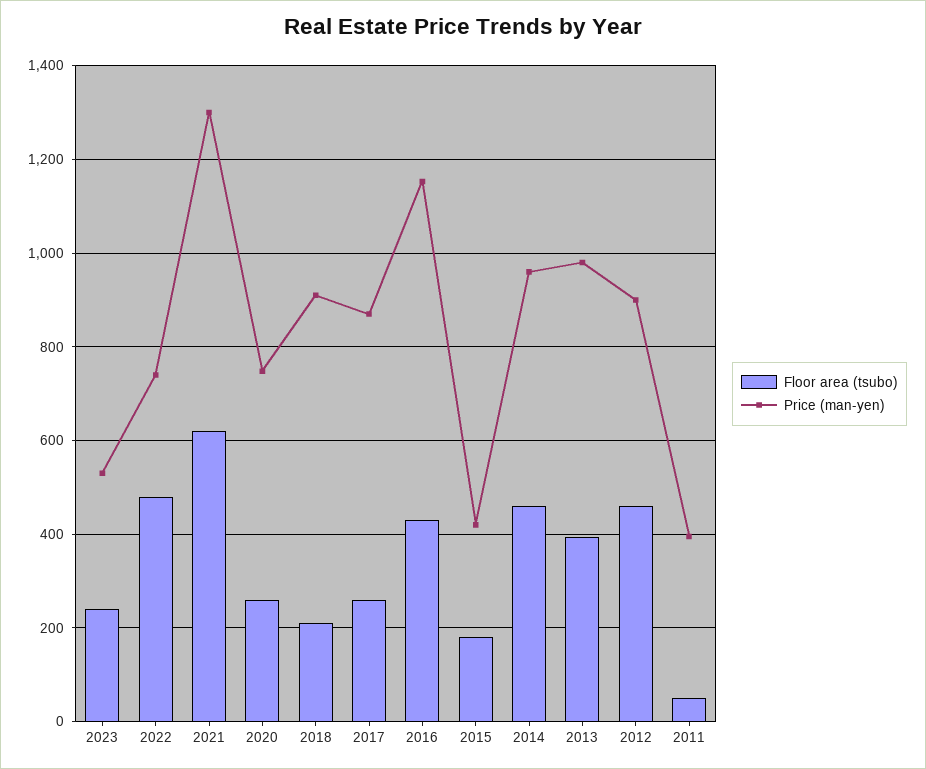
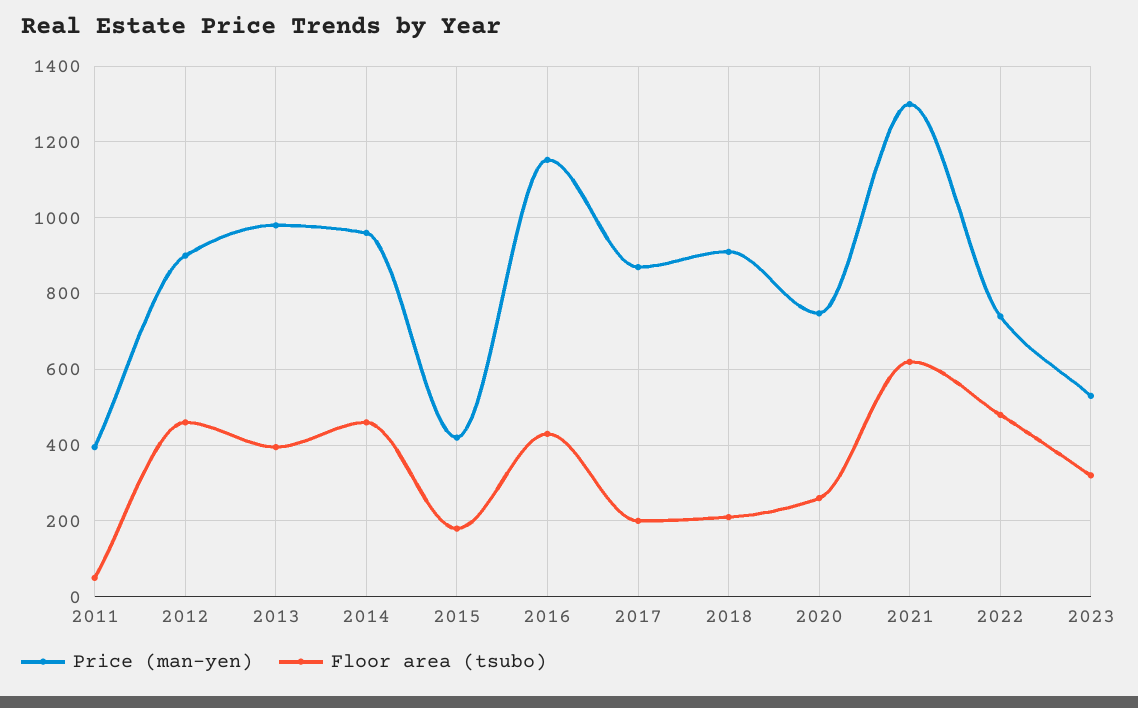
Floor area (tsubo), 2023: 240 -> 320
Floor area (tsubo), 2017: 260 -> 200

